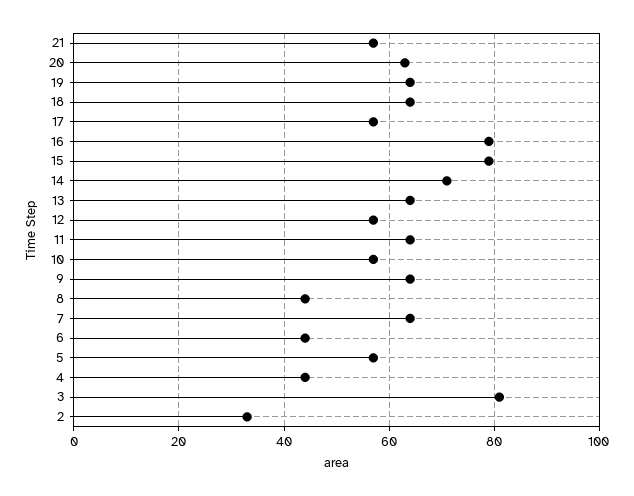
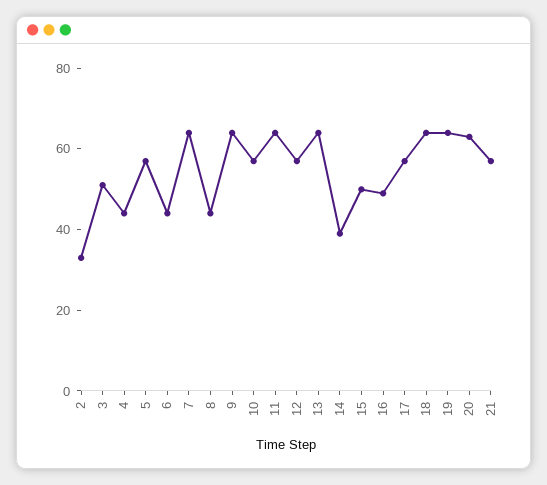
16: 80 -> 50
15: 80 -> 50
14: 70 -> 40
3: 80 -> 50

